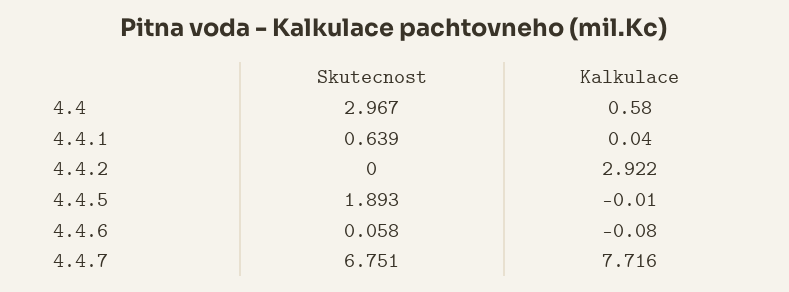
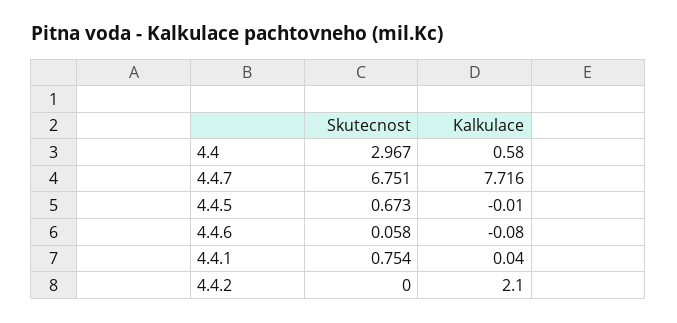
Skutecnost, 4.4.1: 0.639 -> 0.754
Kalkulace, 4.4.2: 2.922 -> 2.1
Skutecnost, 4.4.5: 1.893 -> 0.673

